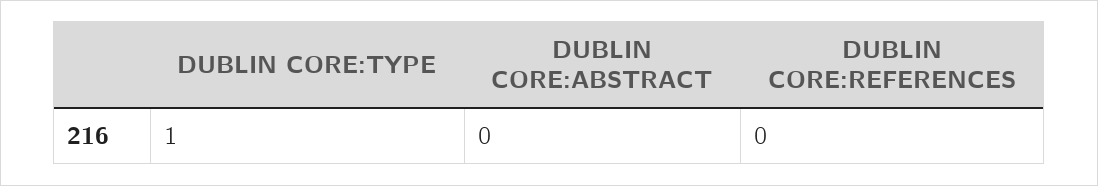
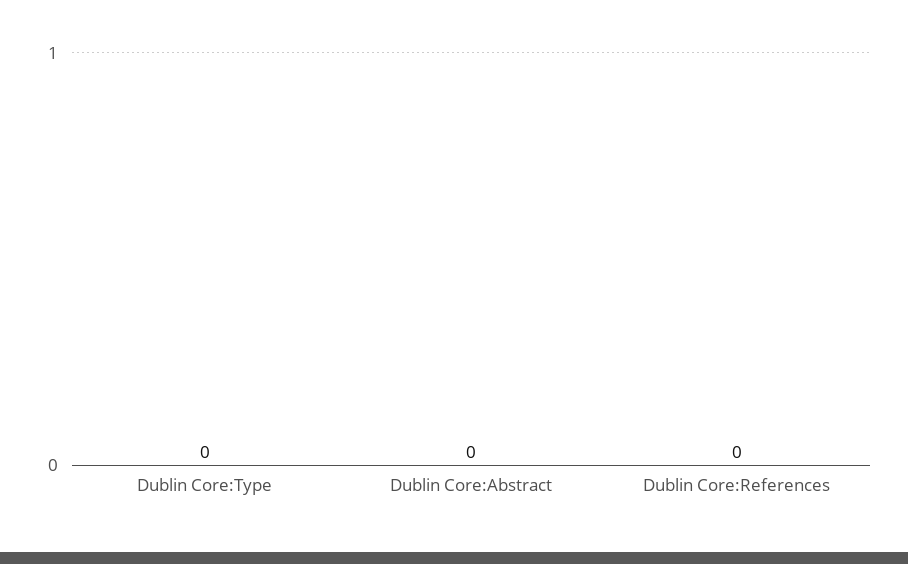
DUBLIN CORE:TYPE: 1 -> 0

